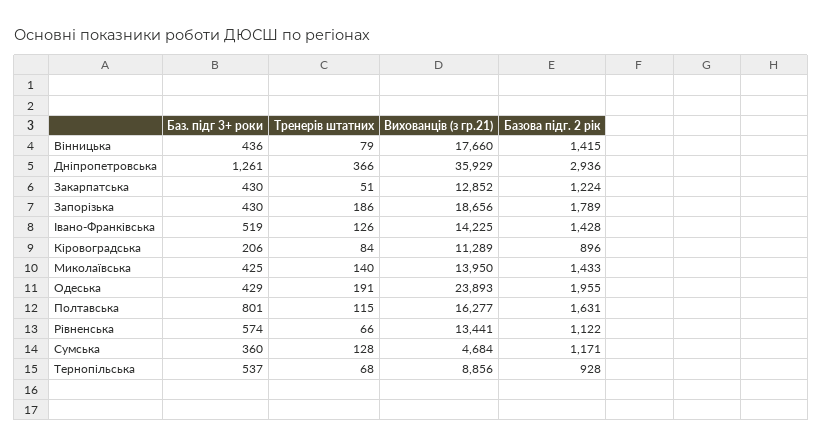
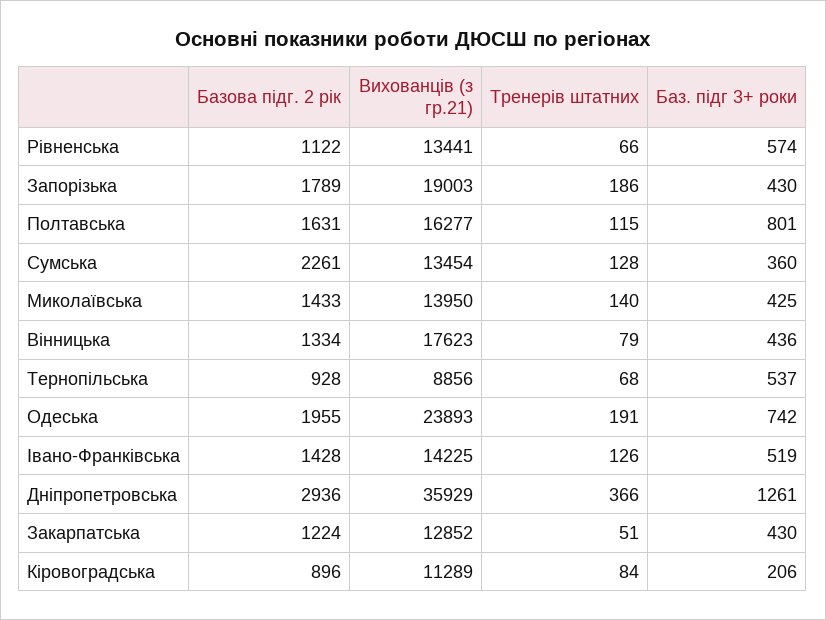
Вихованців (з гр.21), Вінницька: 17660 -> 17623
Базова підг. 2 рік, Вінницька: 1415 -> 1334
Вихованців (з гр.21), Запорізька: 18656 -> 19003
Баз. підг 3+ роки, Одеська: 429 -> 742
Вихованців (з гр.21), Сумська: 4684 -> 13454
Базова підг. 2 рік, Сумська: 1171 -> 2261

